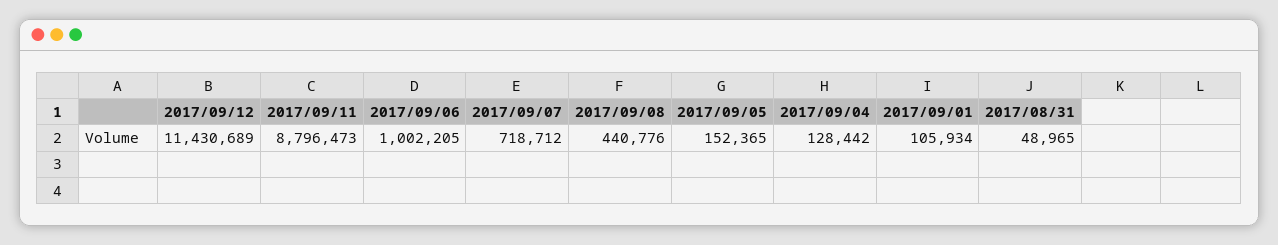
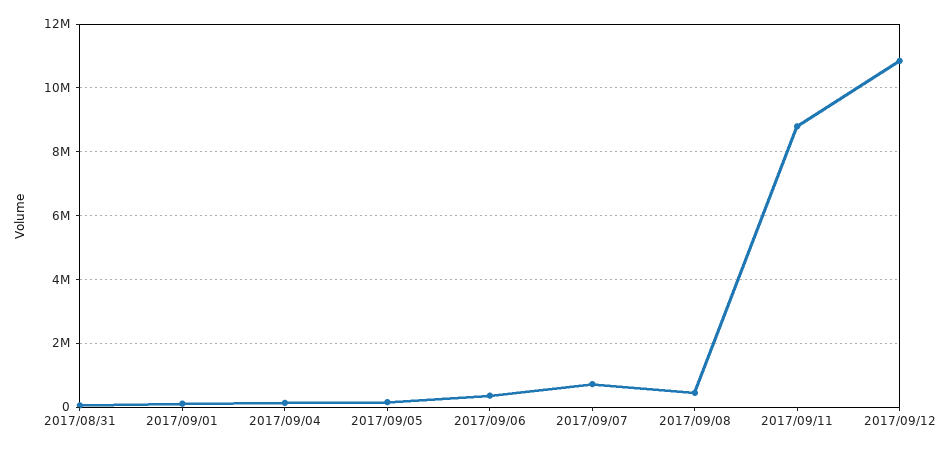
2017/09/12: 11430689 -> 10800000
2017/09/06: 1002205 -> 400000

